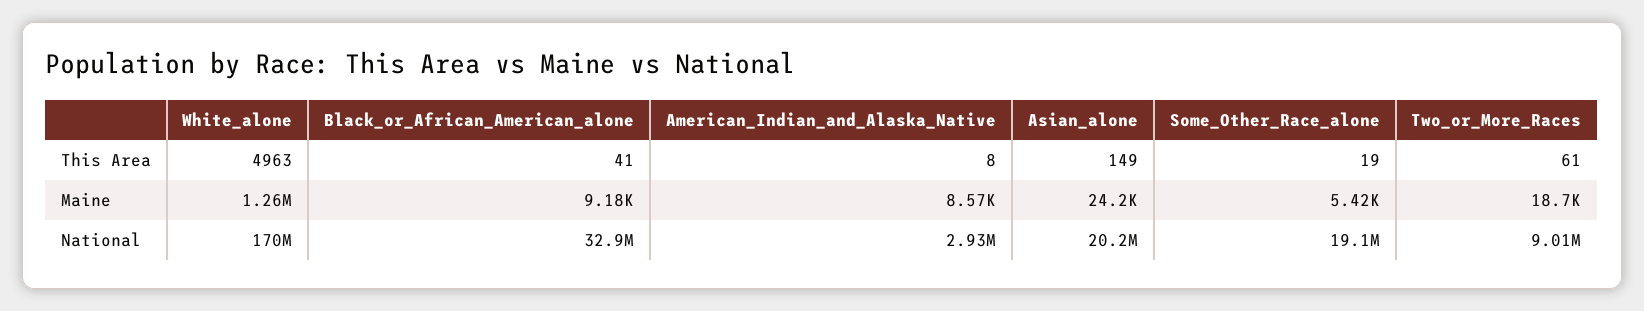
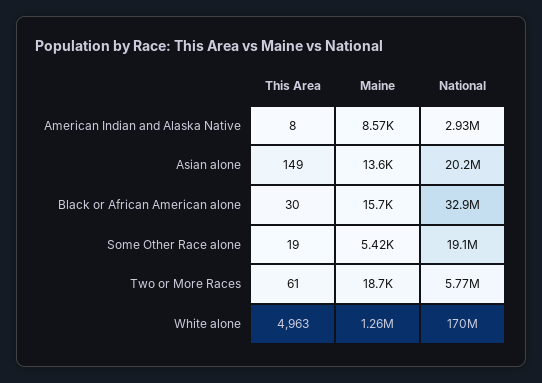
Black_or_African_American_alone, This Area: 41 -> 30
Black_or_African_American_alone, Maine: 9180 -> 15700
Asian_alone, Maine: 24200 -> 13600
Two_or_More_Races, National: 9010000 -> 5770000

